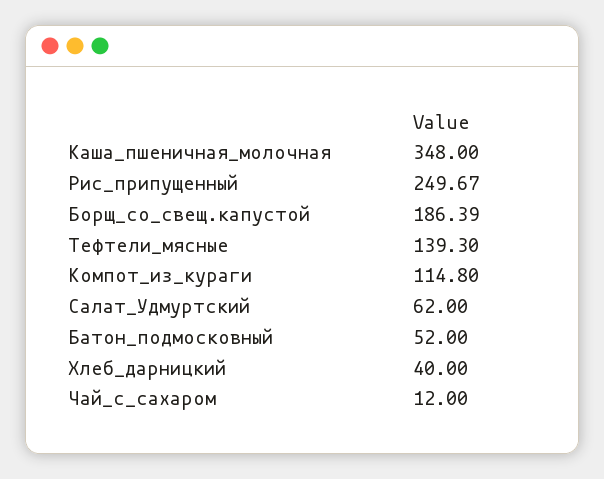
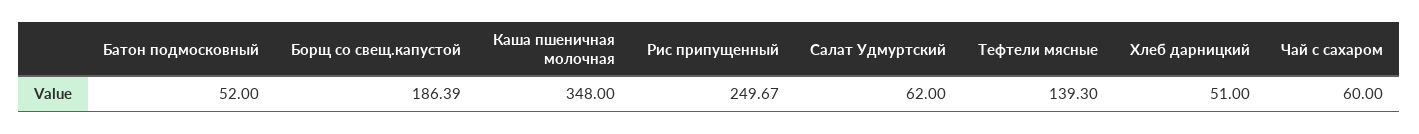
Компот_из_кураги: 114.8 -> none
Хлеб_дарницкий: 40 -> 51
Чай_с_сахаром: 12 -> 60

